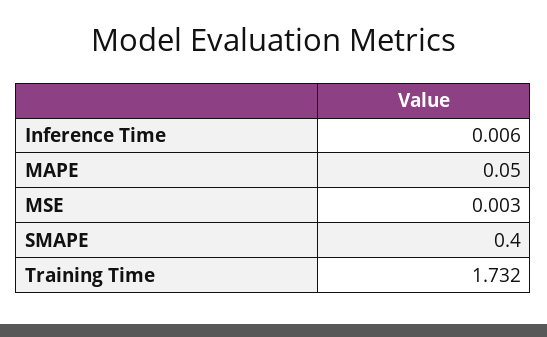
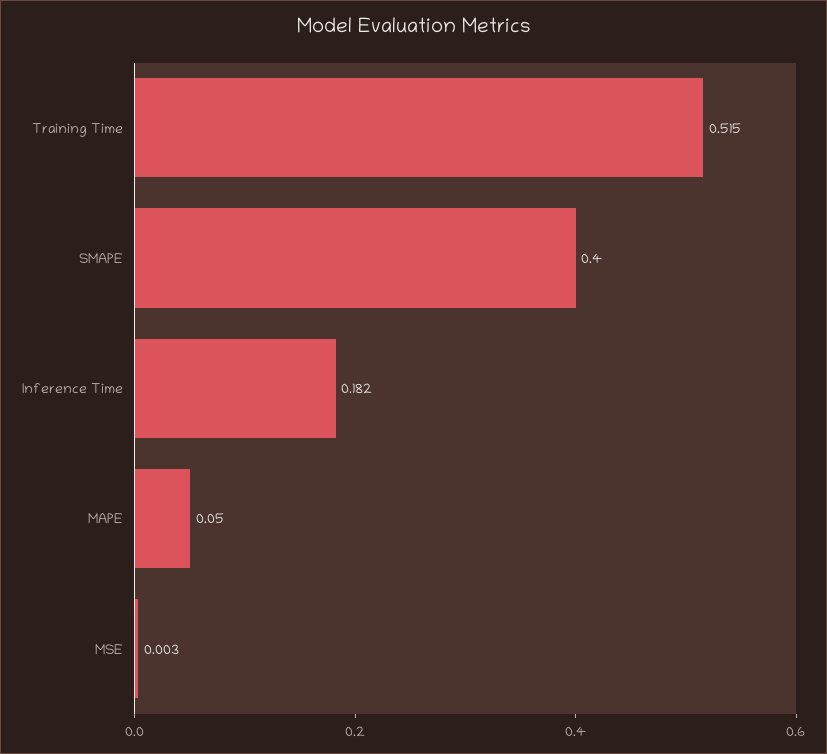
Inference Time: 0.006 -> 0.182
Training Time: 1.732 -> 0.515

